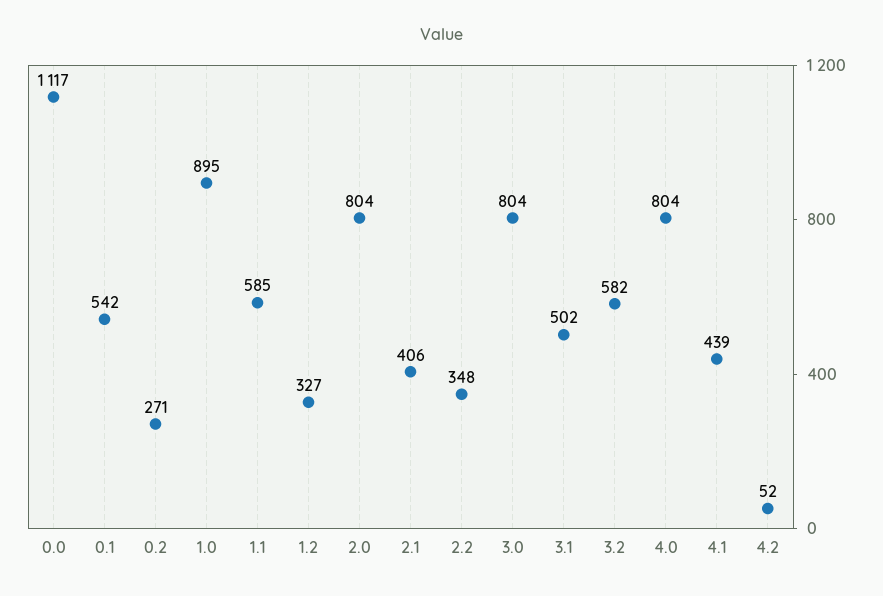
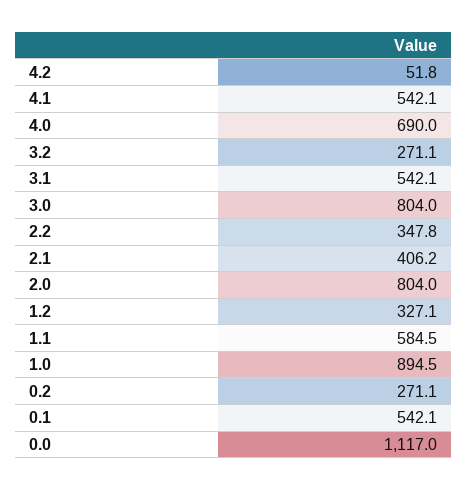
3.1: 502 -> 542.1
3.2: 582 -> 271.1
4.0: 804 -> 690
4.1: 439 -> 542.1

